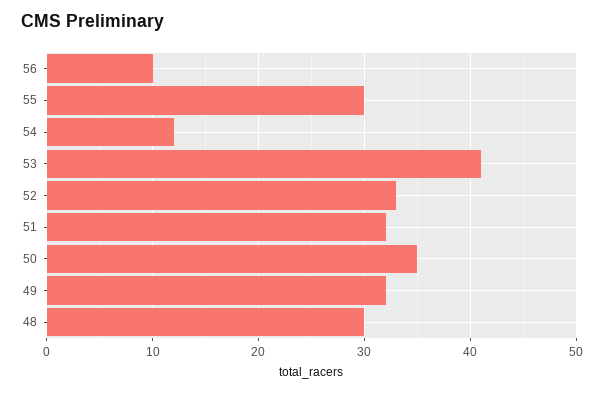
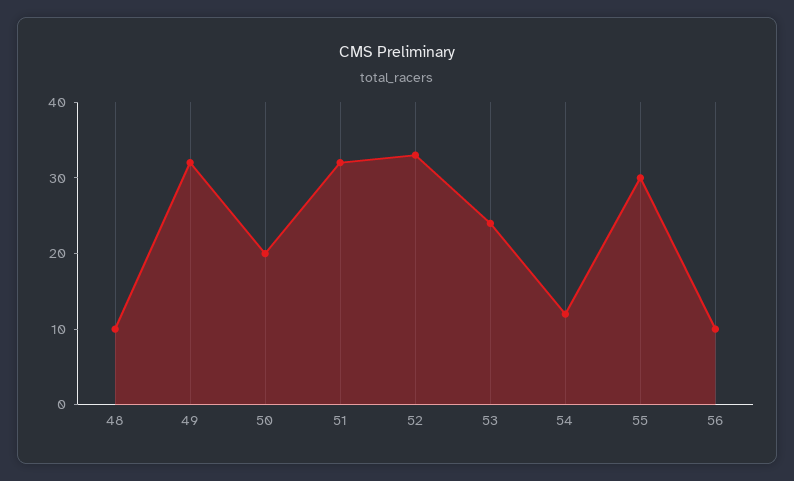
53: 41 -> 25
50: 35 -> 20
48: 30 -> 10

